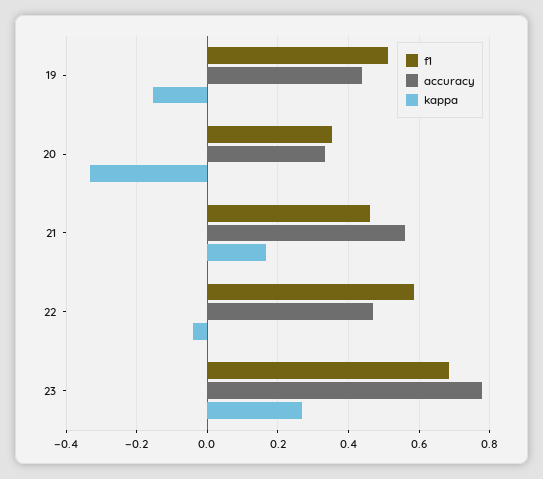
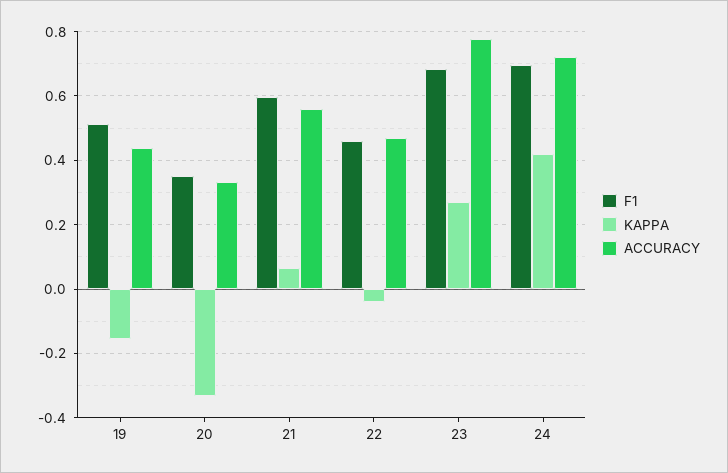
f1, 21: 0.46 -> 0.6
kappa, 21: 0.16 -> 0.06
f1, 22: 0.58 -> 0.46
f1, 24: none -> 0.7
kappa, 24: none -> 0.42
accuracy, 24: none -> 0.72

